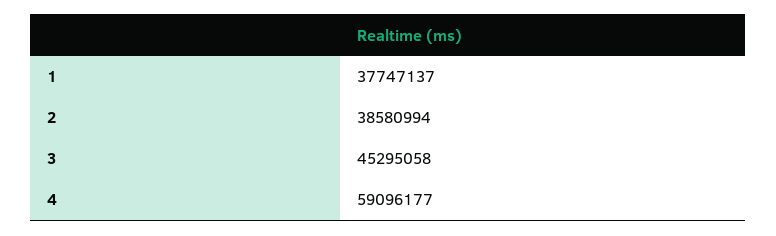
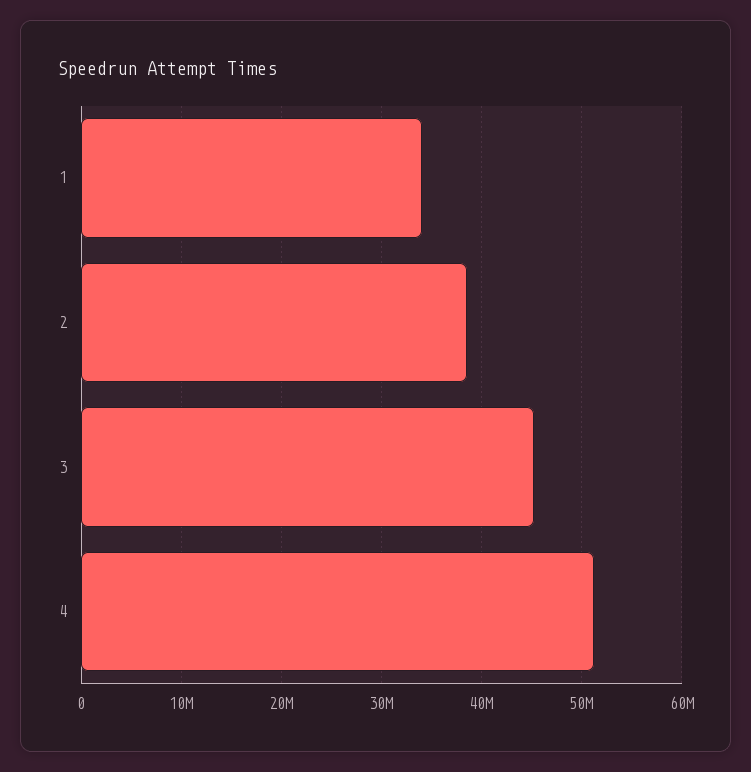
1: 37747137 -> 34000000
4: 59096177 -> 51000000

